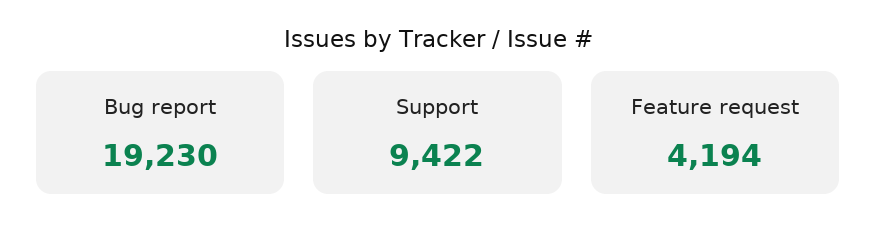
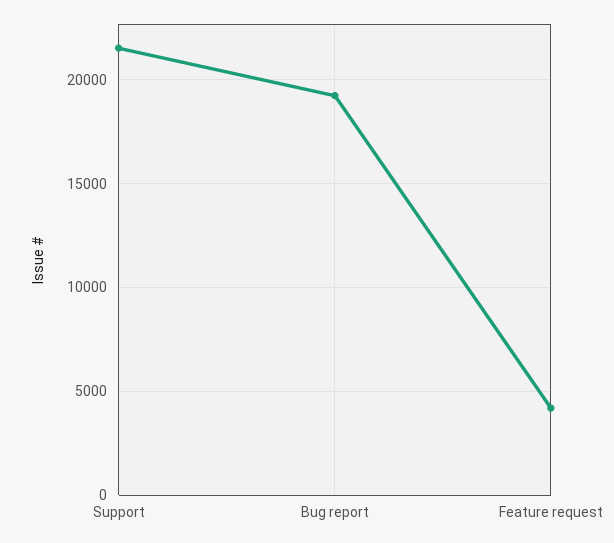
Support: 9422 -> 21500

